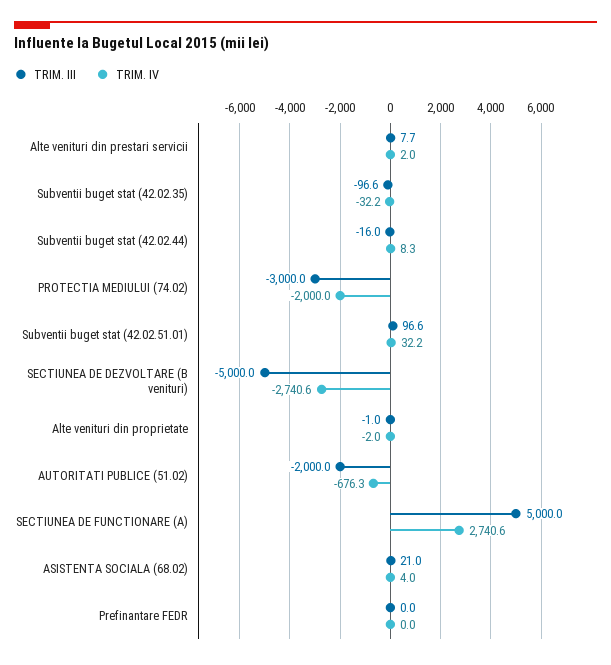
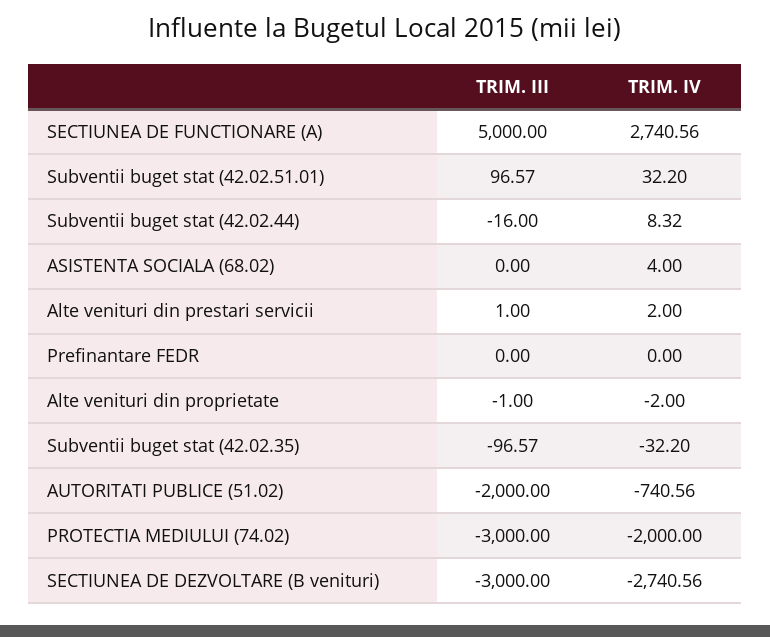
TRIM. III, Alte venituri din prestari servicii: 7.7 -> 1
TRIM. III, SECTIUNEA DE DEZVOLTARE (B venituri): -5000 -> -3000
TRIM. IV, AUTORITATI PUBLICE (51.02): -676.3 -> -740.56
TRIM. III, ASISTENTA SOCIALA (68.02): 21 -> 0

